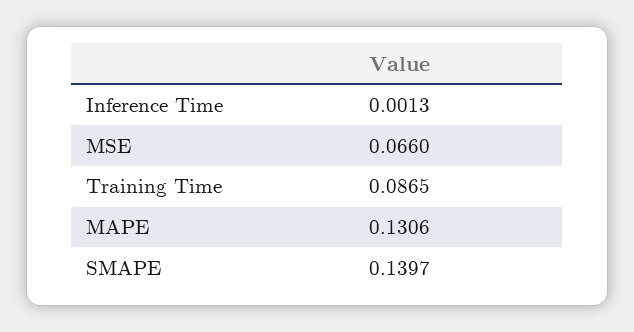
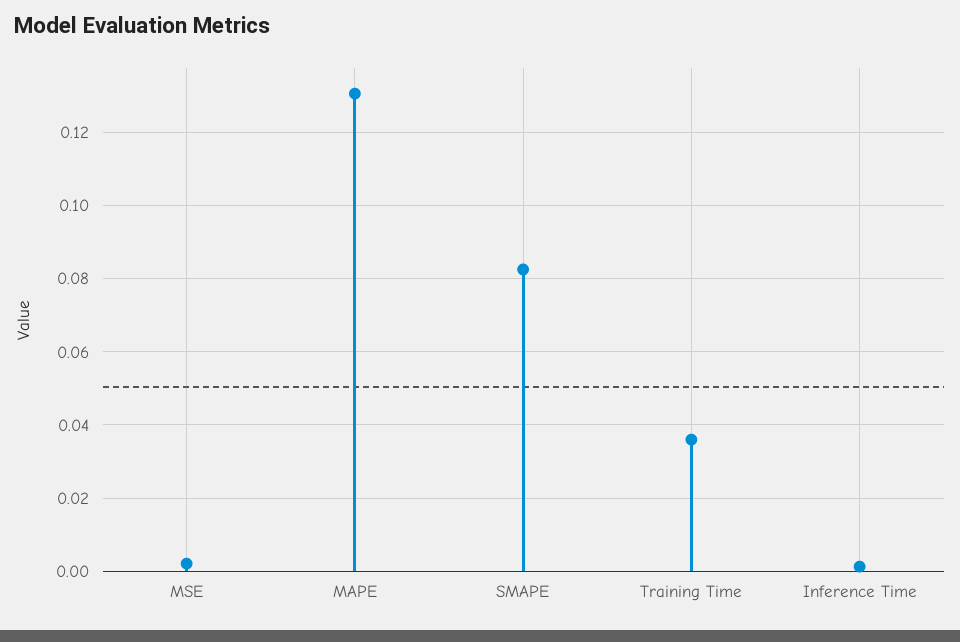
MSE: 0.066 -> 0.002
Training Time: 0.0865 -> 0.036
SMAPE: 0.1397 -> 0.082

